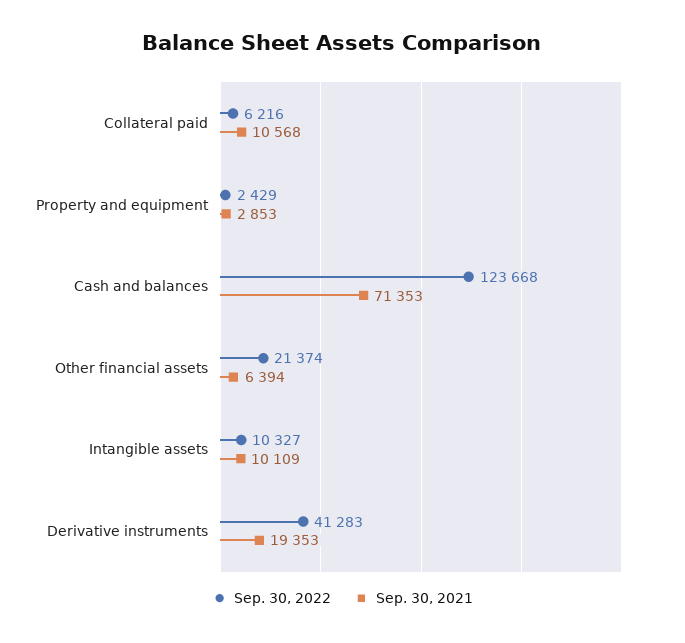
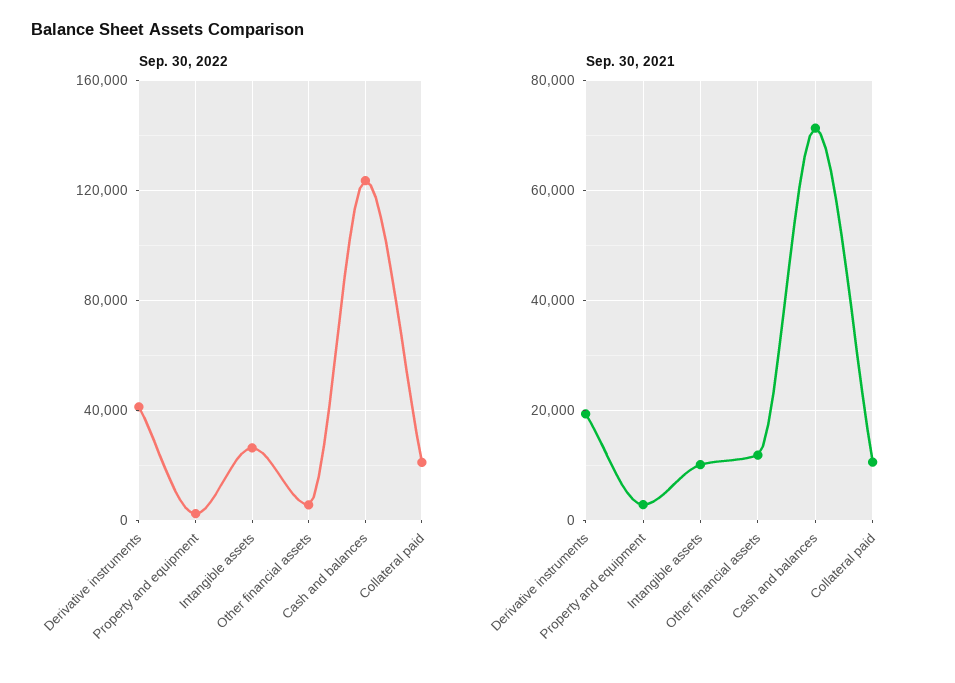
Sep. 30, 2022, Collateral paid: 6216 -> 20000
Sep. 30, 2022, Other financial assets: 21374 -> 5000
Sep. 30, 2021, Other financial assets: 6394 -> 12000
Sep. 30, 2022, Intangible assets: 10327 -> 25000

